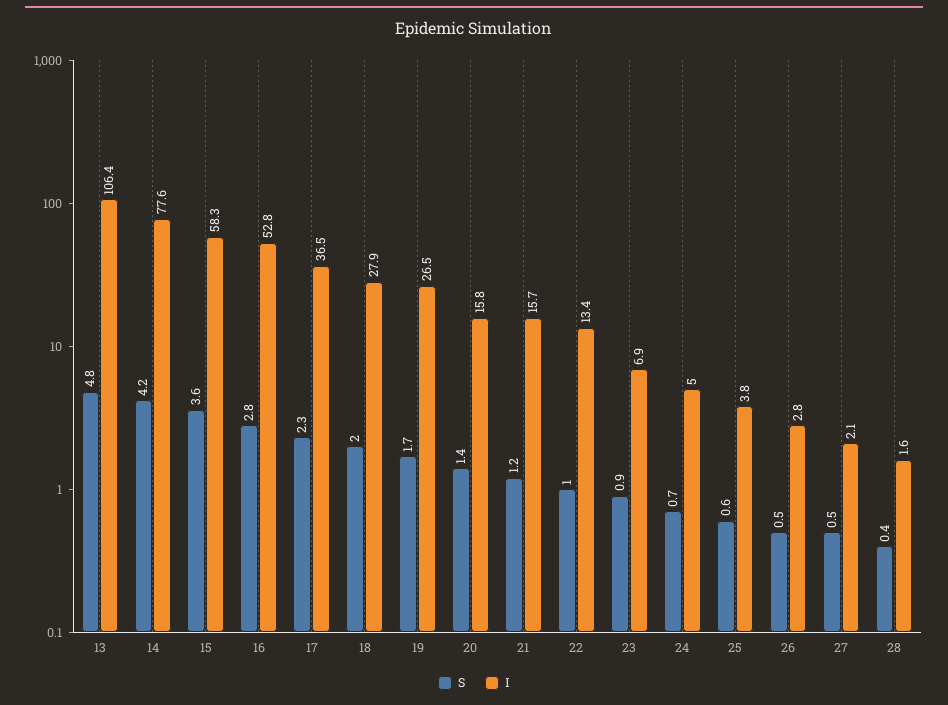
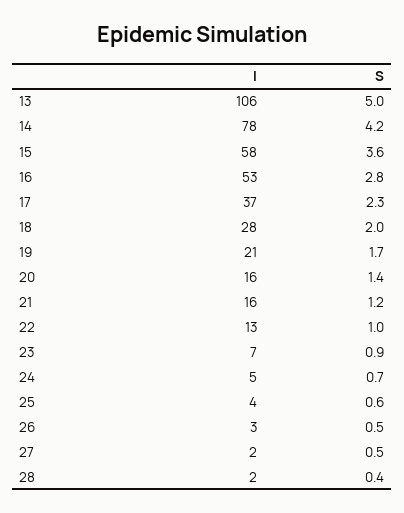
S, 13: 4.8 -> 5
I, 19: 26.5 -> 21

